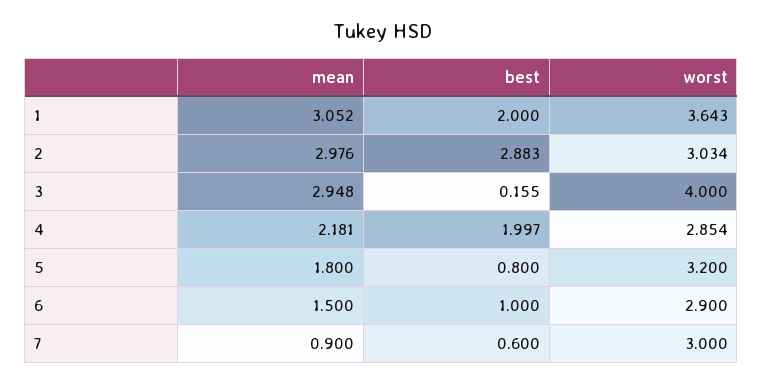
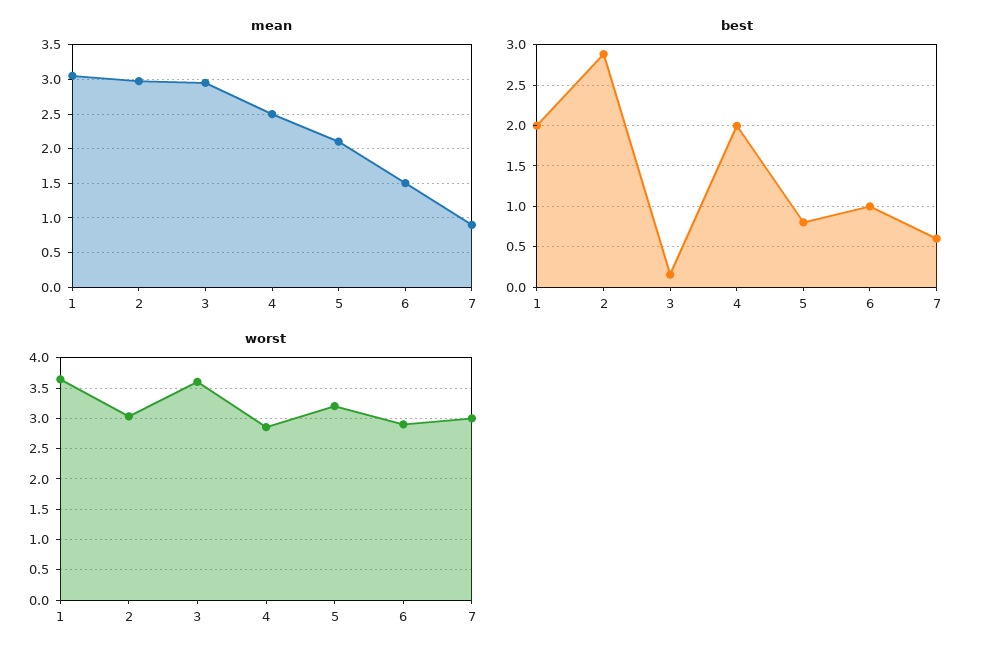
worst, 3: 4 -> 3.6
mean, 4: 2.181 -> 2.5
mean, 5: 1.8 -> 2.1

